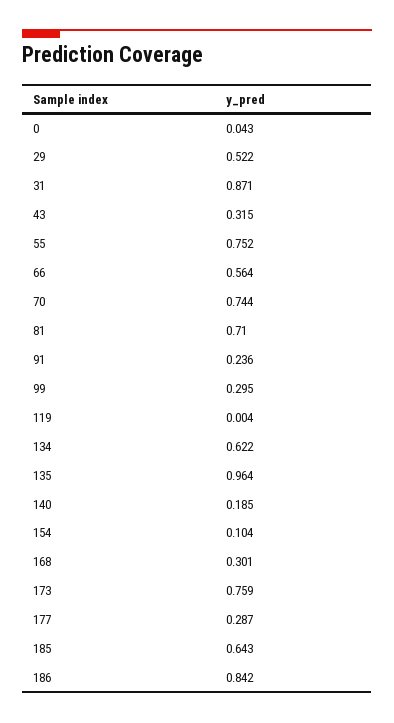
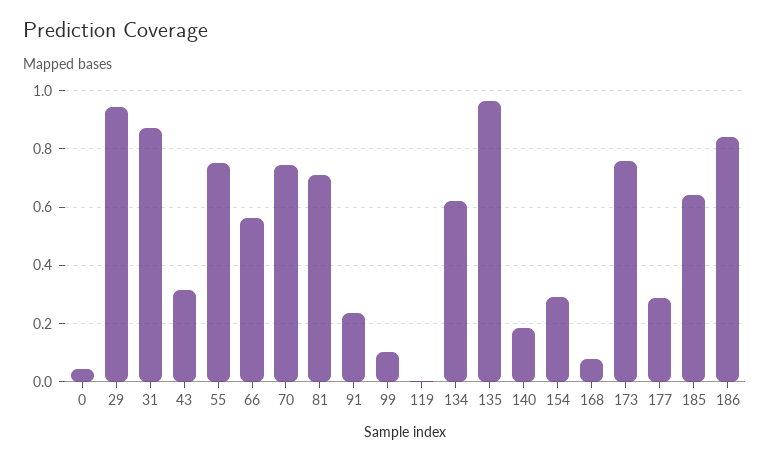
29: 0.522 -> 0.95
99: 0.295 -> 0.1
154: 0.104 -> 0.3
168: 0.301 -> 0.075

